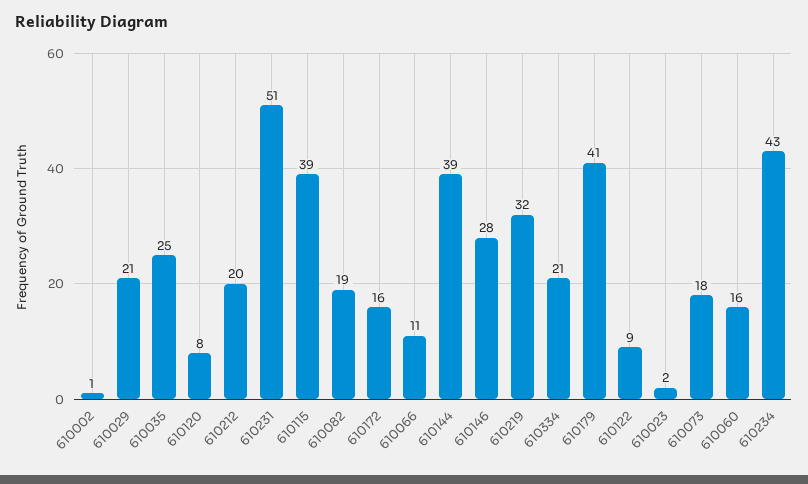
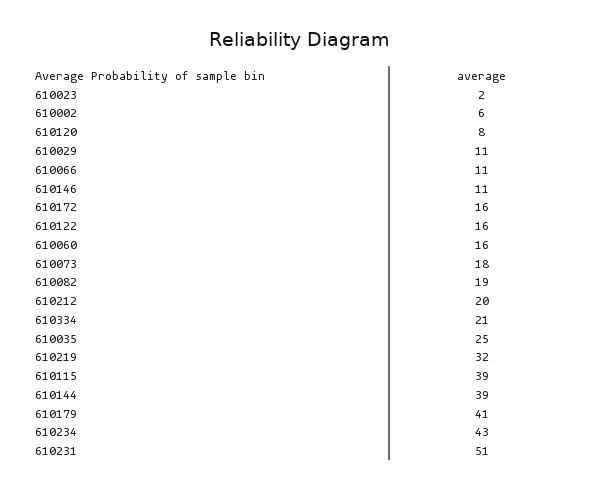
610002: 1 -> 6
610029: 21 -> 11
610146: 28 -> 11
610122: 9 -> 16

